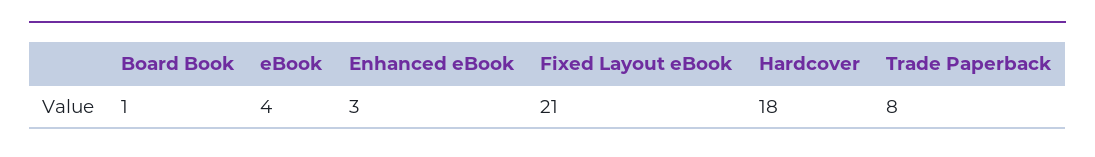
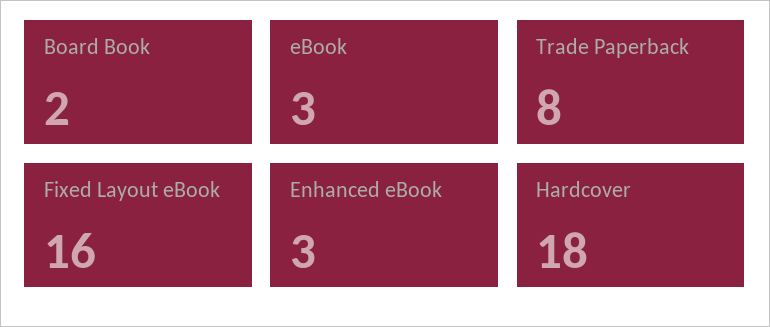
Board Book: 1 -> 2
eBook: 4 -> 3
Fixed Layout eBook: 21 -> 16

